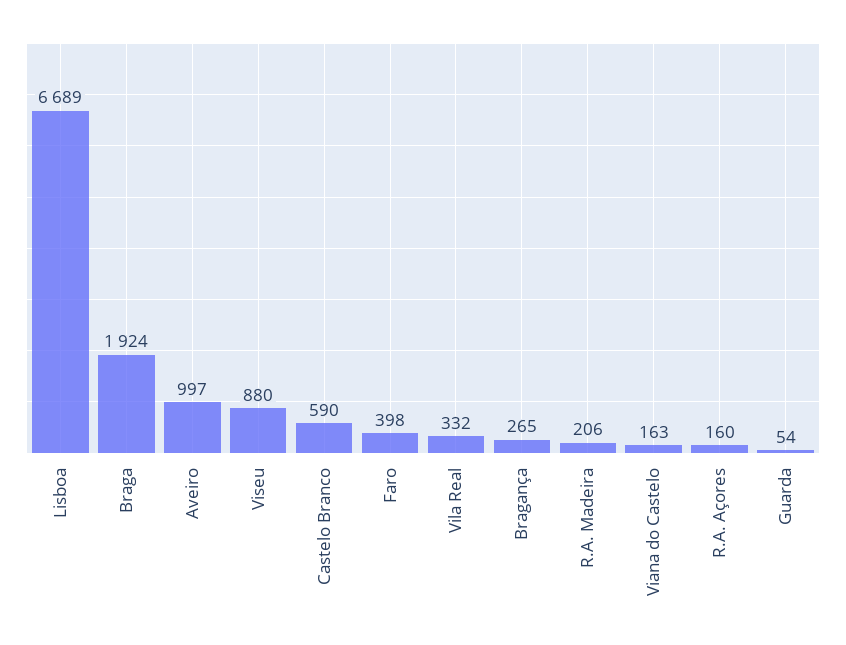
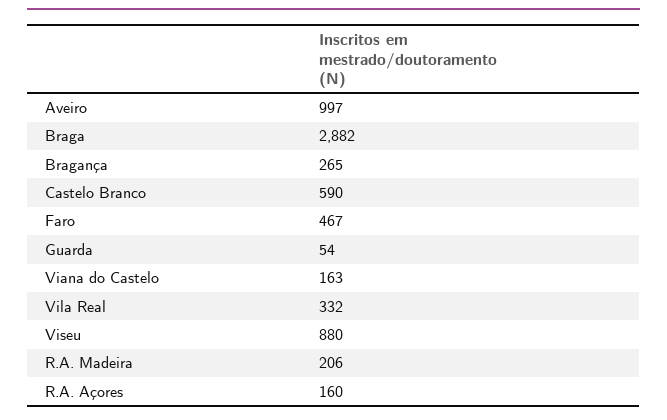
Lisboa: 6689 -> none
Braga: 1924 -> 2882
Faro: 398 -> 467

